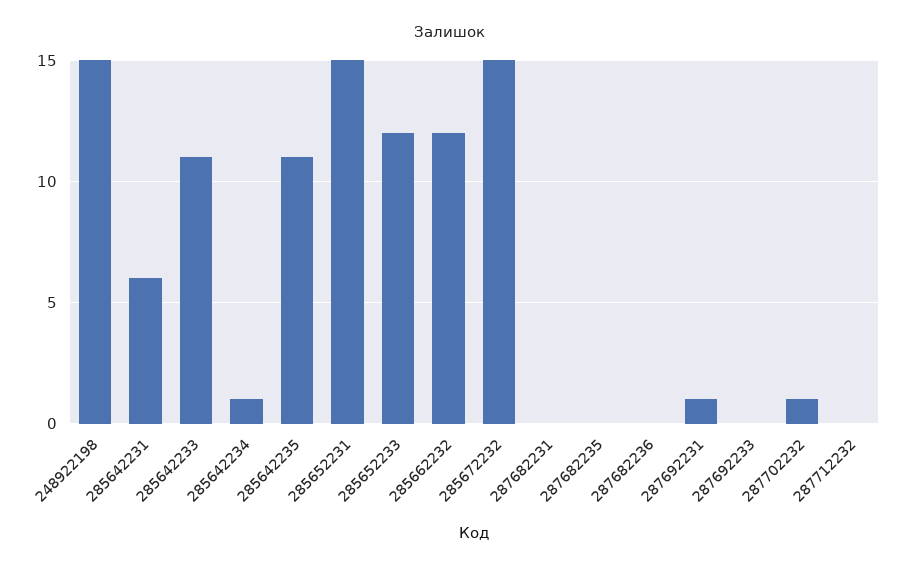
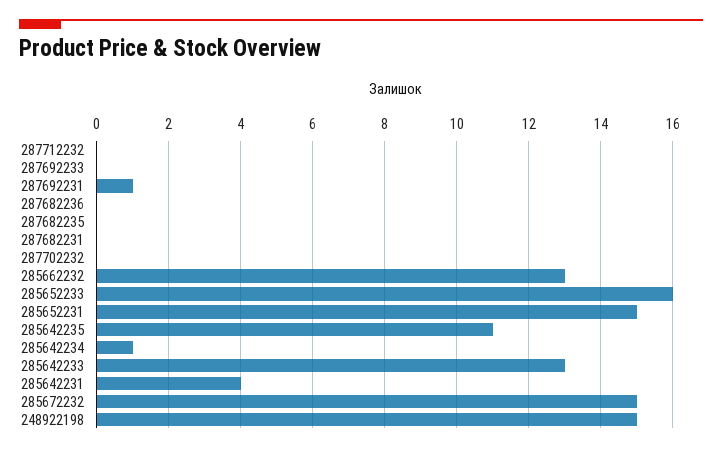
285642231: 6 -> 4
285642233: 11 -> 13
285652233: 12 -> 16
285662232: 12 -> 13
287702232: 1 -> 0

